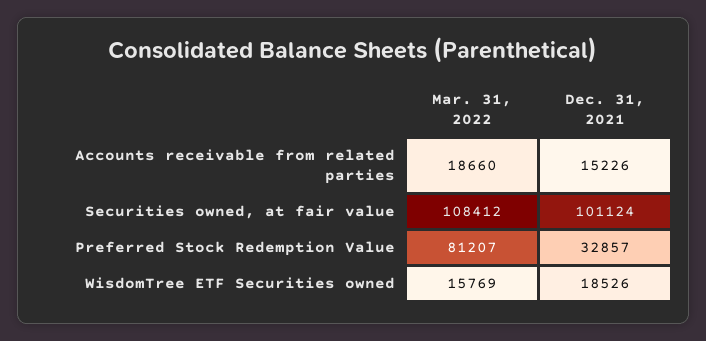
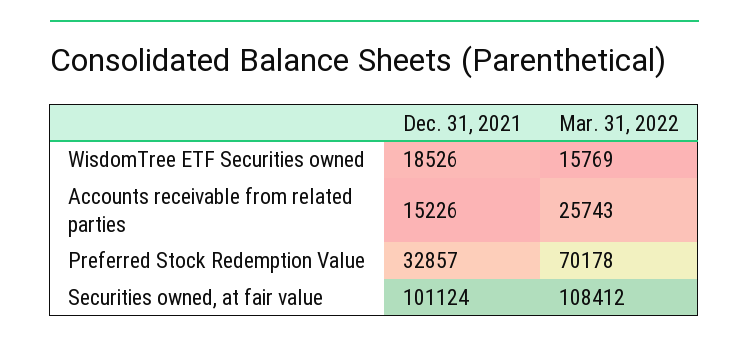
Mar. 31, 2022, Accounts receivable from related parties: 18660 -> 25743
Mar. 31, 2022, Preferred Stock Redemption Value: 81207 -> 70178

